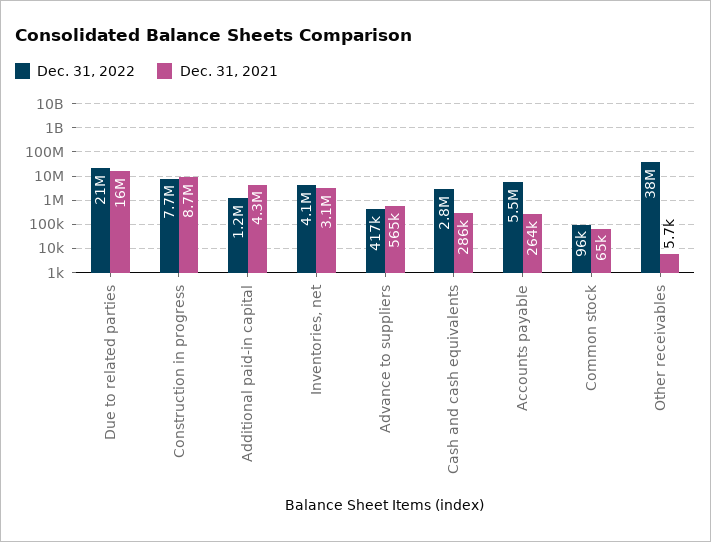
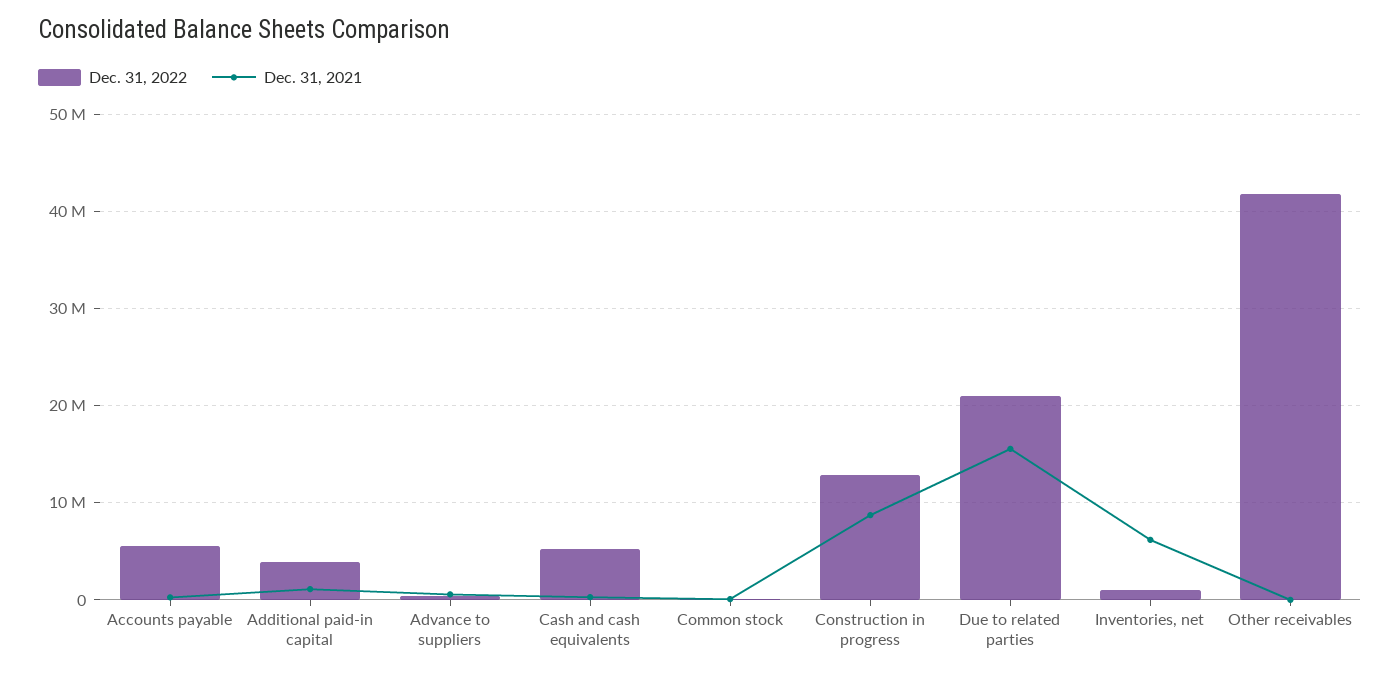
Dec. 31, 2022, Construction in progress: 7700000 -> 13000000
Dec. 31, 2022, Additional paid-in capital: 1200000 -> 4000000
Dec. 31, 2021, Additional paid-in capital: 4300000 -> 1000000
Dec. 31, 2022, Inventories, net: 4100000 -> 1000000
Dec. 31, 2021, Inventories, net: 3100000 -> 6000000
Dec. 31, 2022, Cash and cash equivalents: 2800000 -> 5000000
Dec. 31, 2022, Other receivables: 38000000 -> 42000000

